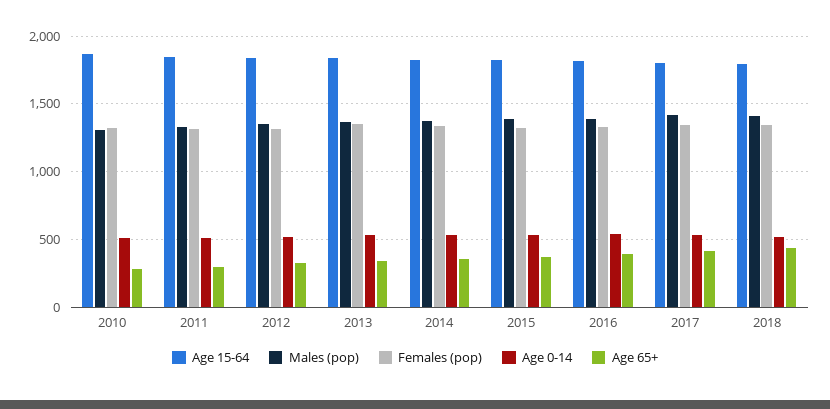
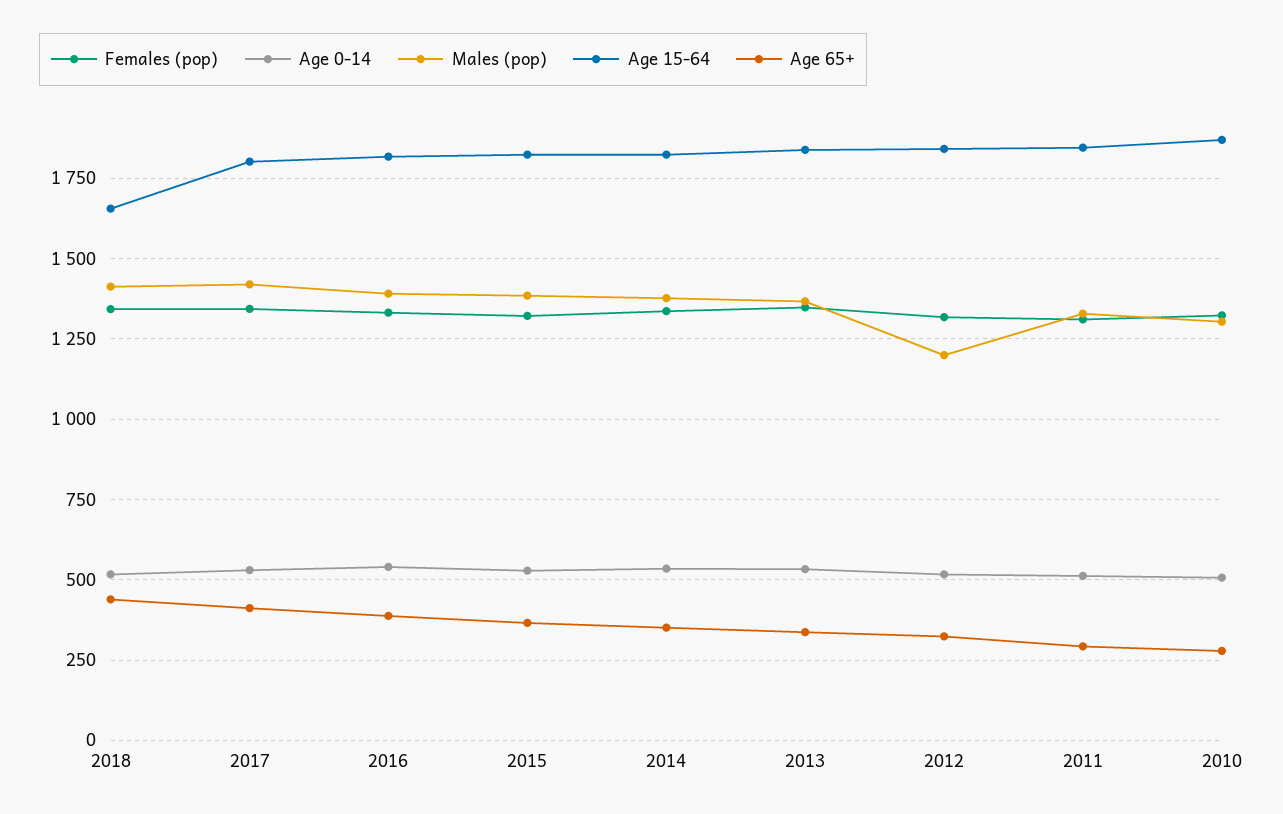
Males (pop), 2012: 1350 -> 1200
Age 15-64, 2018: 1800 -> 1650

